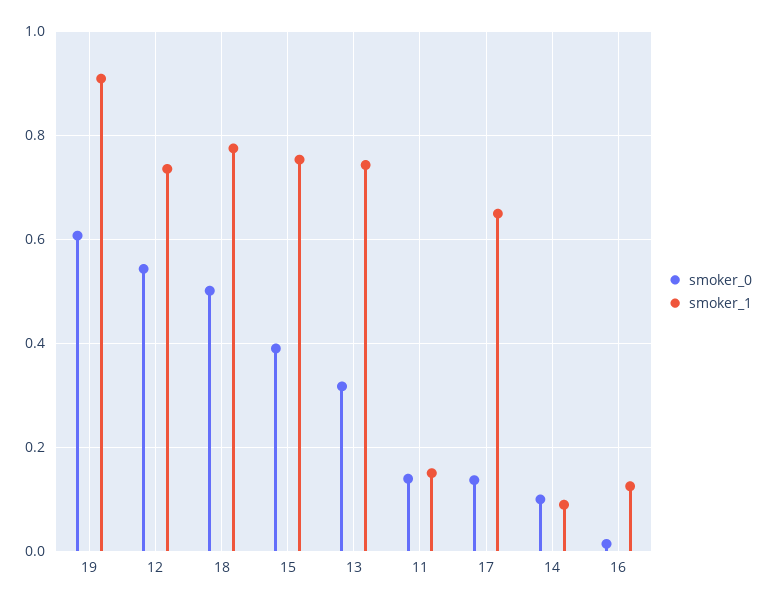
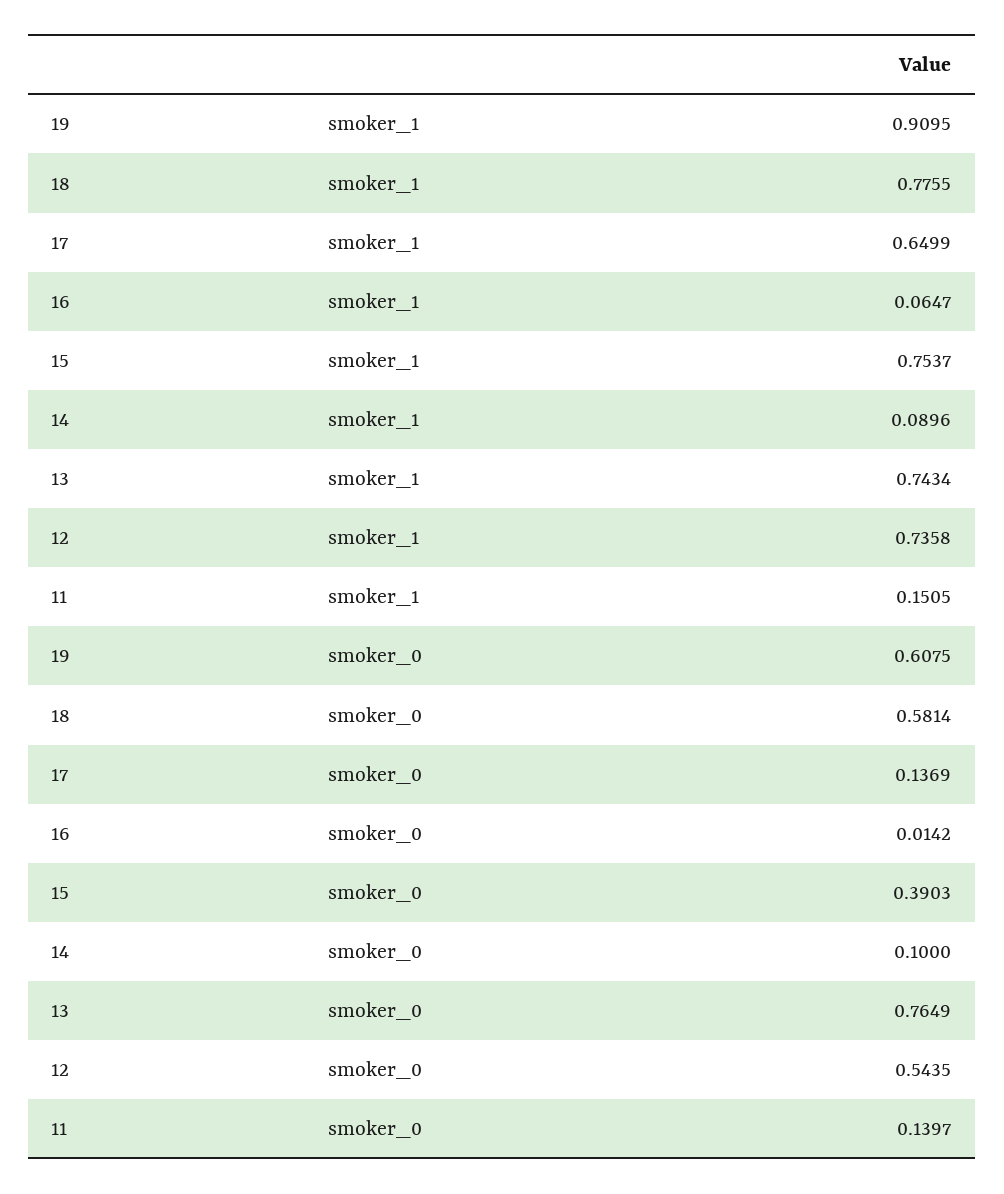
smoker_0, 18: 0.5 -> 0.5814
smoker_0, 13: 0.32 -> 0.7649
smoker_1, 16: 0.12 -> 0.0647

